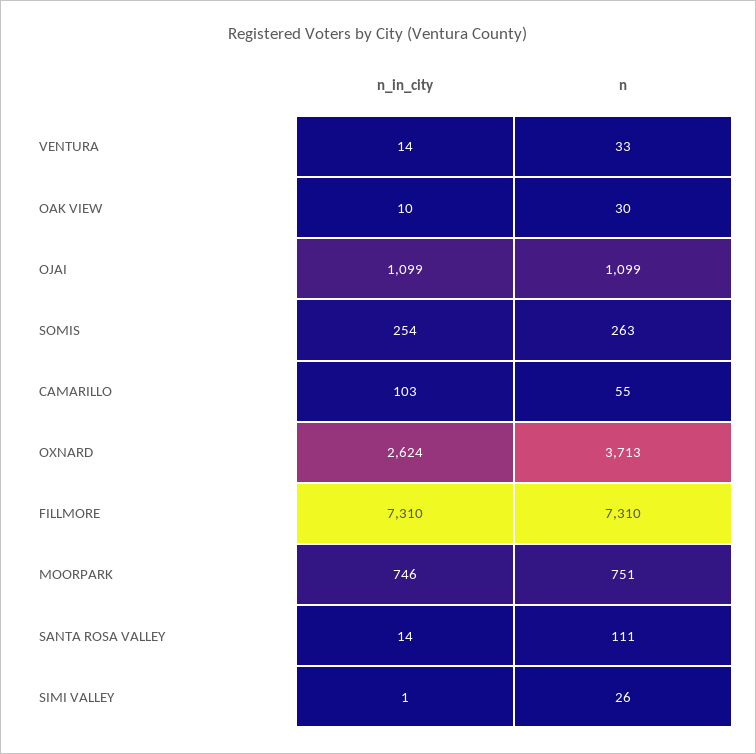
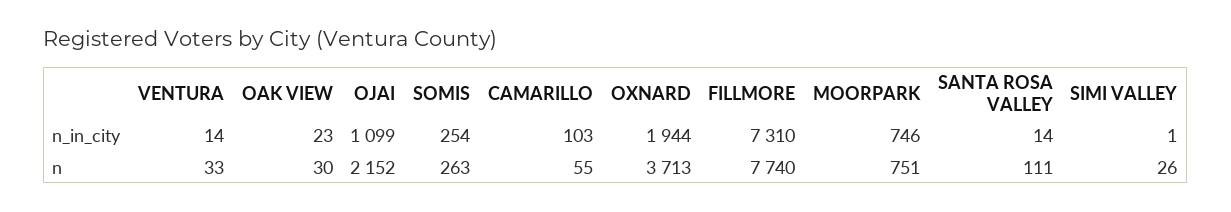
n_in_city, OAK VIEW: 10 -> 23
n, OJAI: 1099 -> 2152
n_in_city, OXNARD: 2624 -> 1944
n, FILLMORE: 7310 -> 7740

